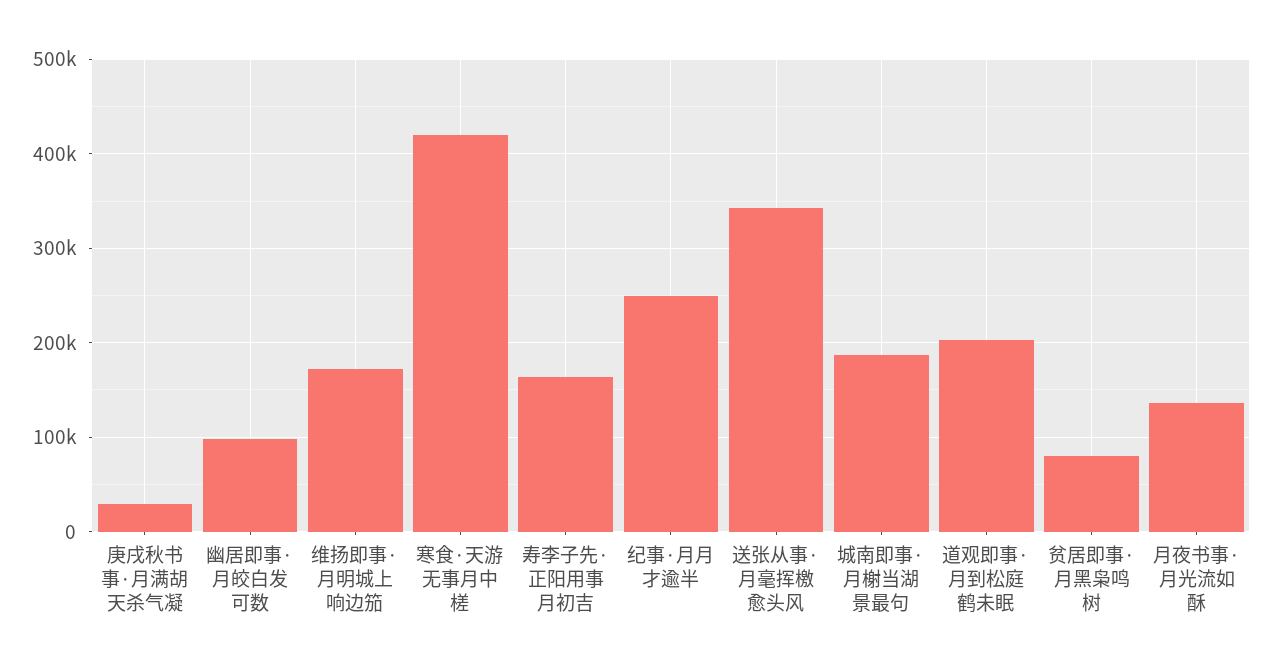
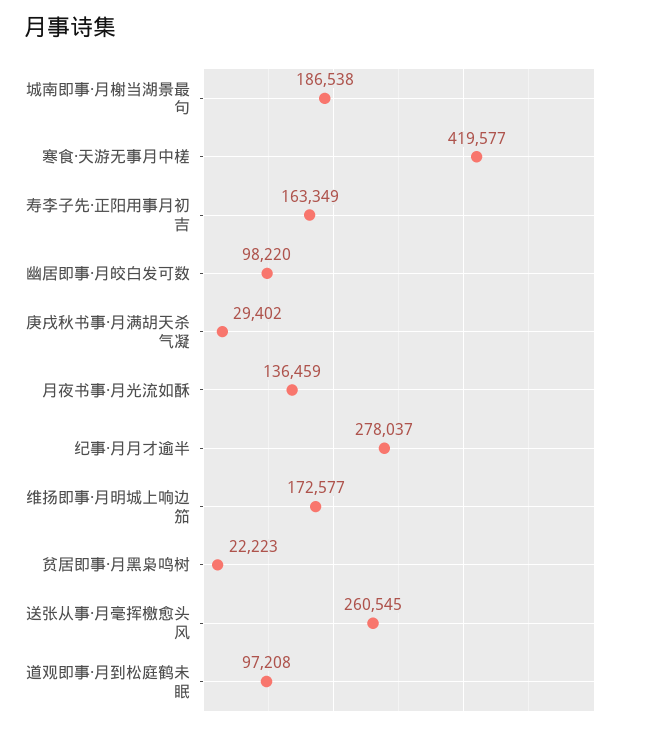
纪事·月月才逾半: 250000 -> 278037
送张从事·月毫挥檄愈头风: 340000 -> 260545
道观即事·月到松庭鹤未眠: 200000 -> 97208
贫居即事·月黑枭鸣树: 80000 -> 22223

